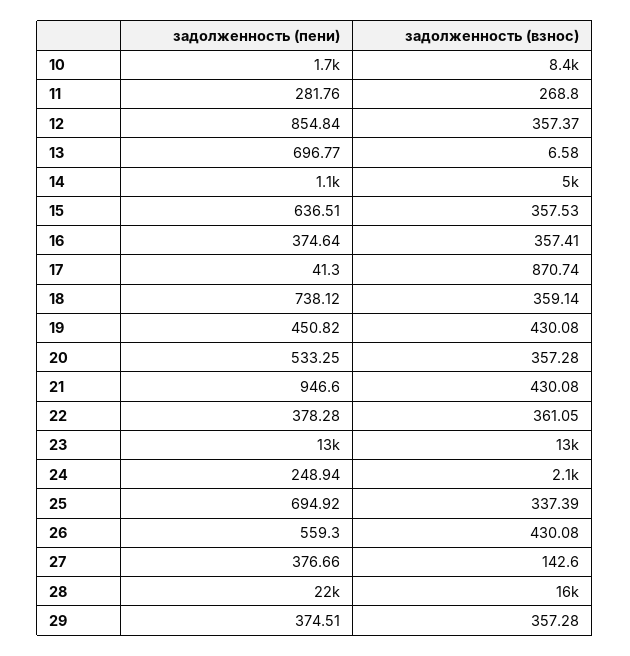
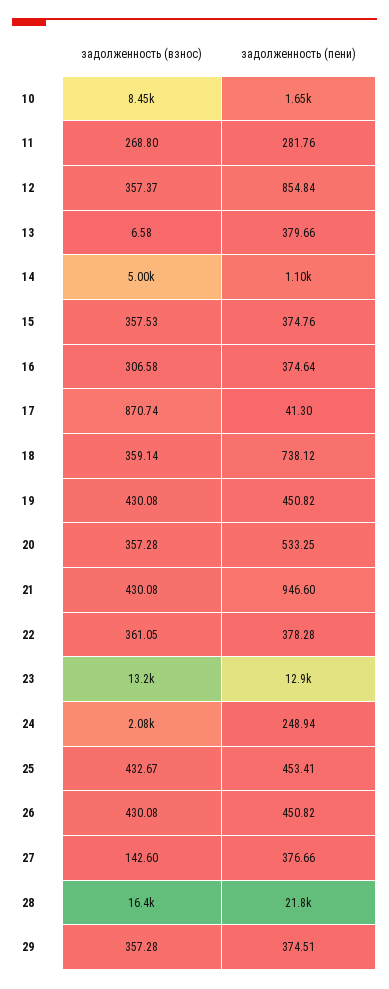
задолженность (пени), 13: 696.77 -> 379.66
задолженность (пени), 15: 636.51 -> 374.76
задолженность (взнос), 16: 357.41 -> 306.58
задолженность (пени), 25: 694.92 -> 453.41
задолженность (взнос), 25: 337.39 -> 432.67
задолженность (пени), 26: 559.3 -> 450.82

